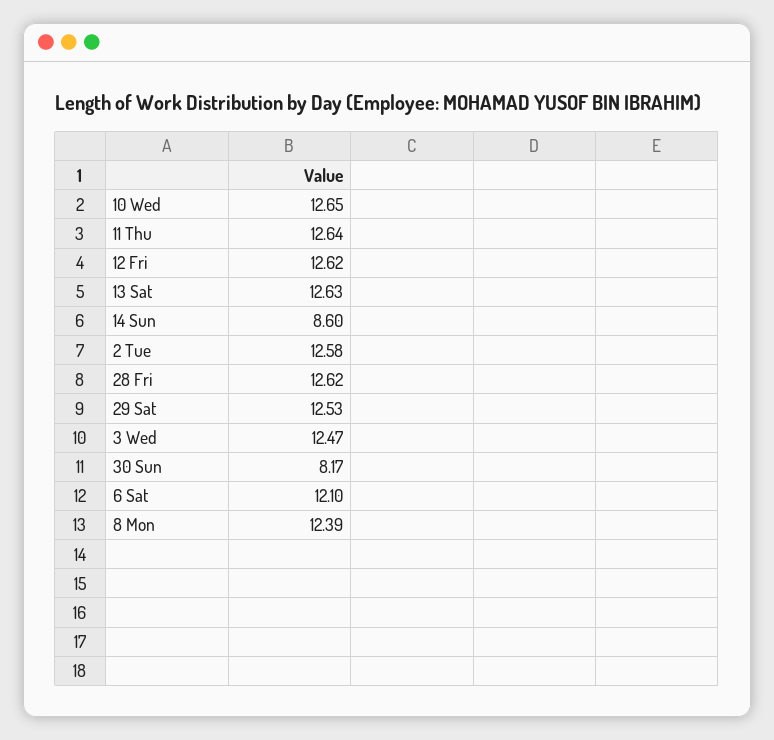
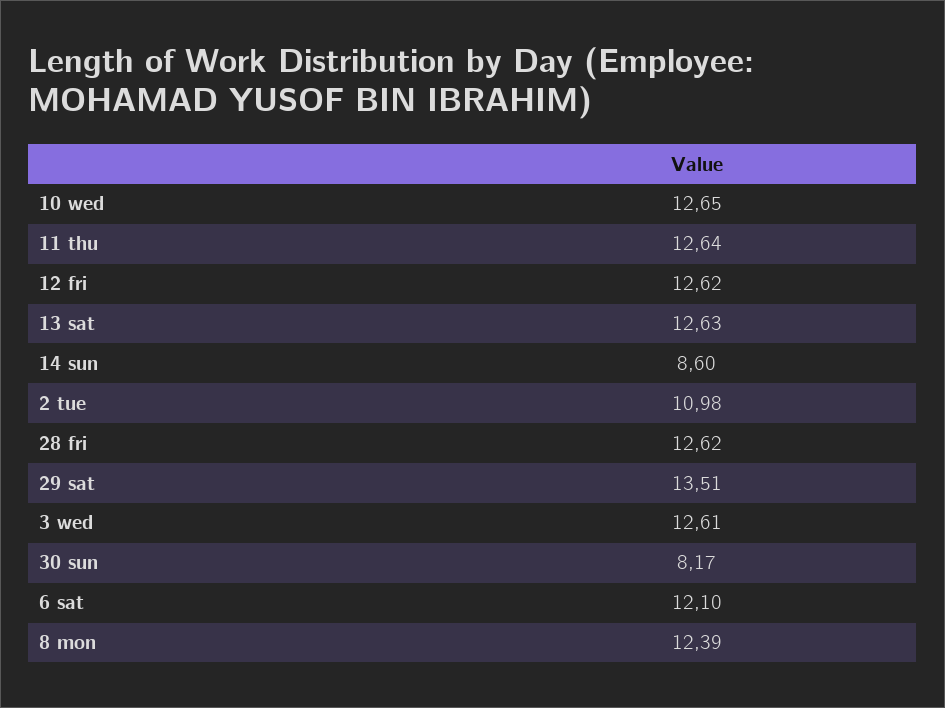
2 Tue: 12.58 -> 10.98
29 Sat: 12.53 -> 13.51
3 Wed: 12.47 -> 12.61

